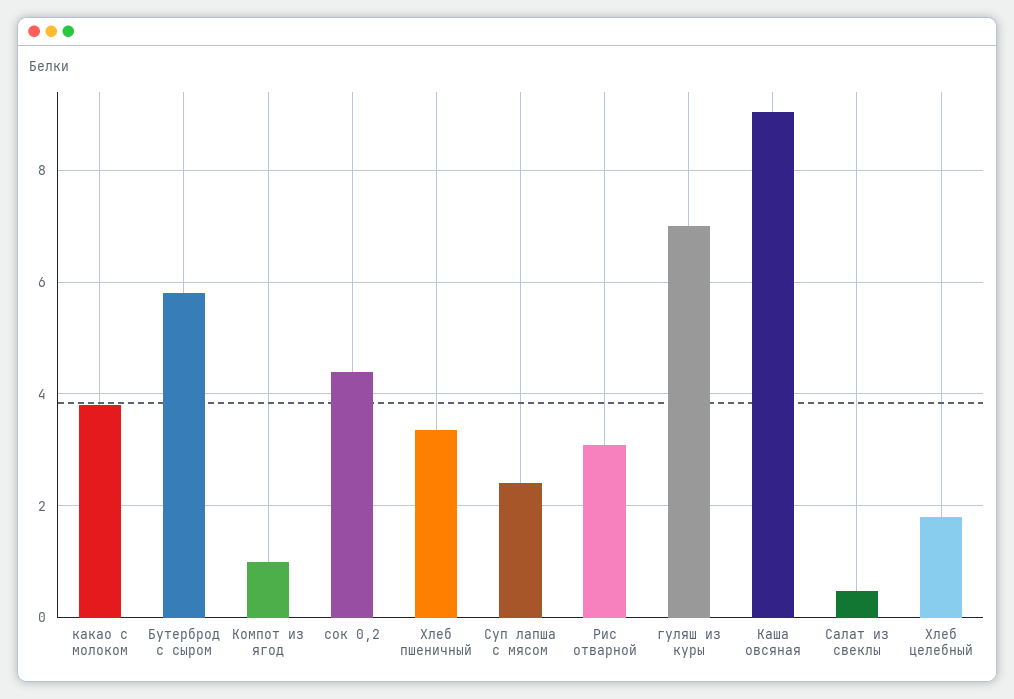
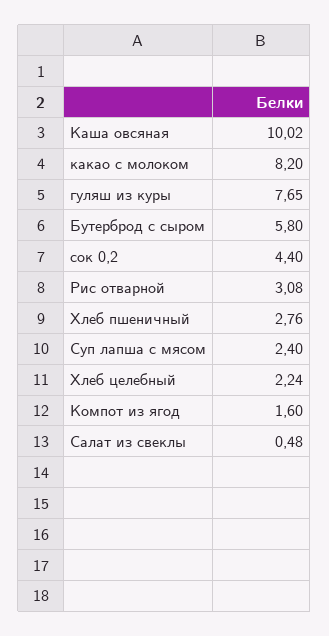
какао с молоком: 3.8 -> 8.2
Компот из ягод: 1 -> 1.6
Хлеб пшеничный: 3.4 -> 2.76
гуляш из куры: 7 -> 7.65
Каша овсяная: 9 -> 10.02
Хлеб целебный: 1.8 -> 2.24

